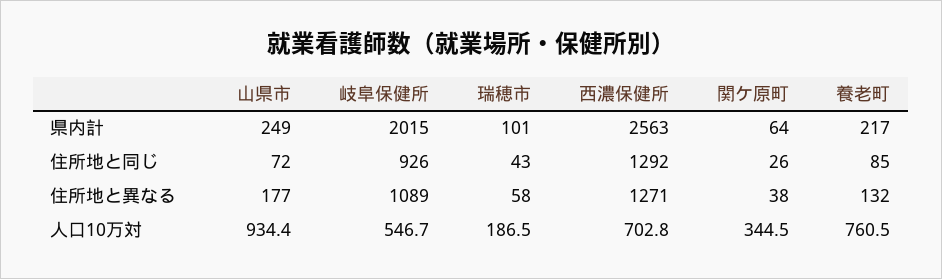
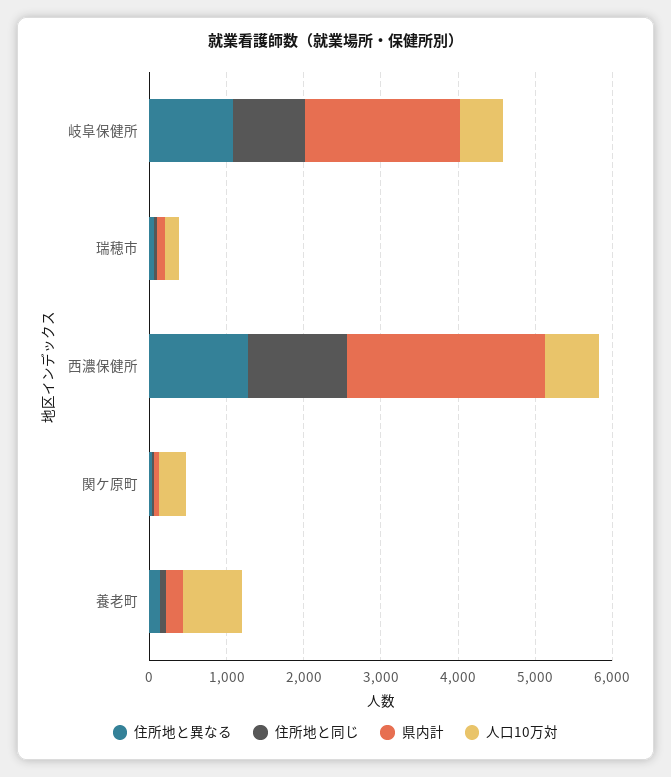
県内計, 山県市: 249 -> none
住所地と同じ, 山県市: 72 -> none
住所地と異なる, 山県市: 177 -> none
人口10万対, 山県市: 934.4 -> none

